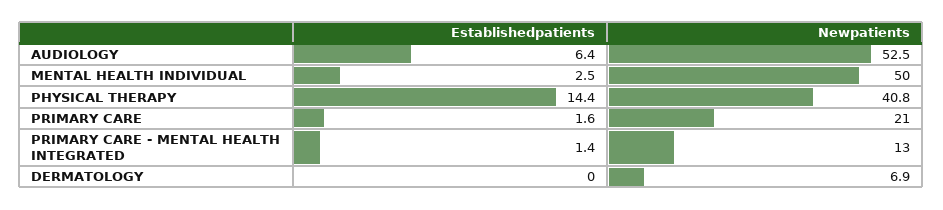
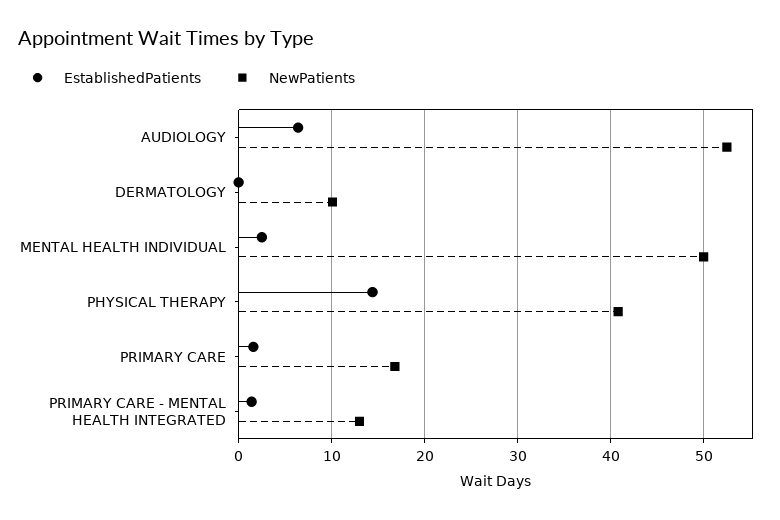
Newpatients, PRIMARY CARE: 21 -> 17
Newpatients, DERMATOLOGY: 6.9 -> 10

